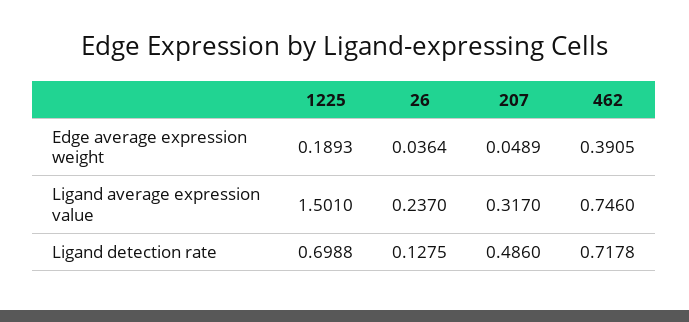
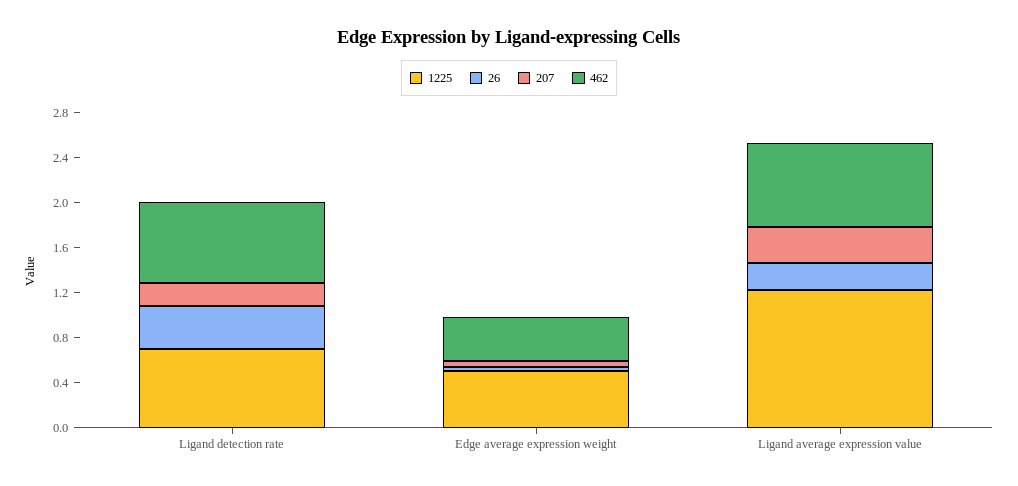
1225, Edge average expression weight: 0.1893 -> 0.5
1225, Ligand average expression value: 1.501 -> 1.2
26, Ligand detection rate: 0.1275 -> 0.4
207, Ligand detection rate: 0.486 -> 0.2

